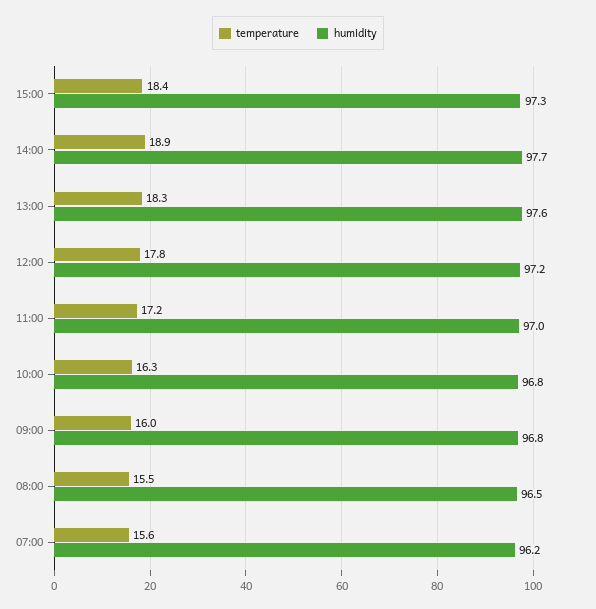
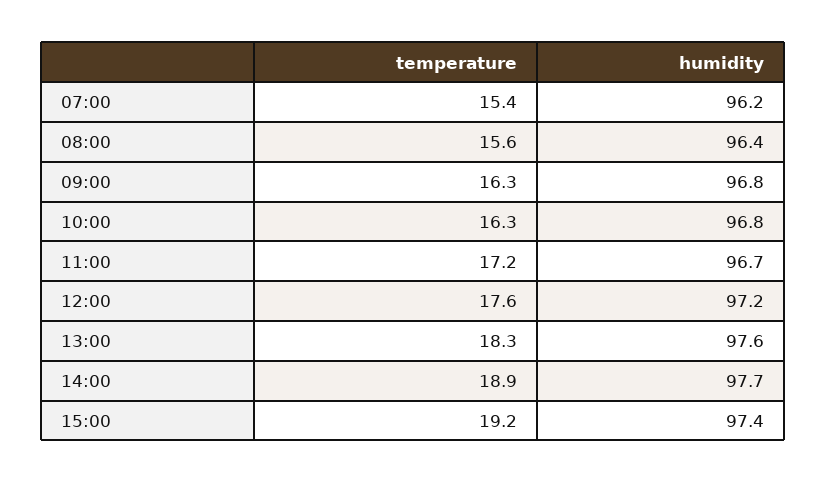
temperature, 15:00: 18.4 -> 19.2
humidity, 15:00: 97.3 -> 97.4
temperature, 12:00: 17.8 -> 17.6
humidity, 11:00: 97 -> 96.7
temperature, 09:00: 16 -> 16.3
temperature, 08:00: 15.5 -> 15.6
humidity, 08:00: 96.5 -> 96.4
temperature, 07:00: 15.6 -> 15.4

